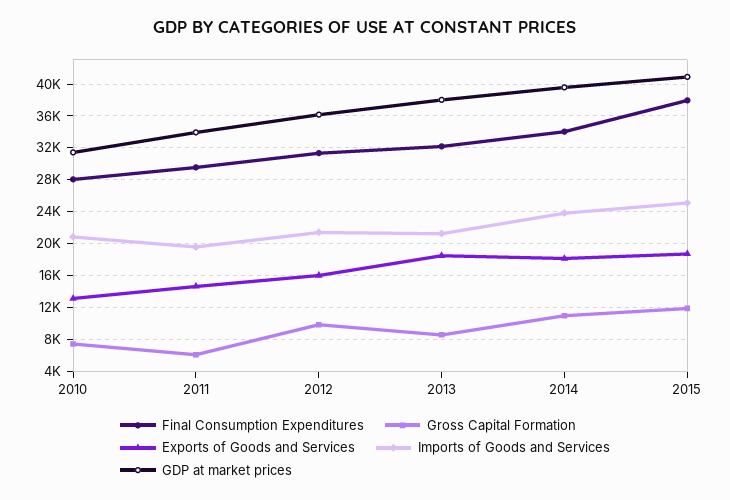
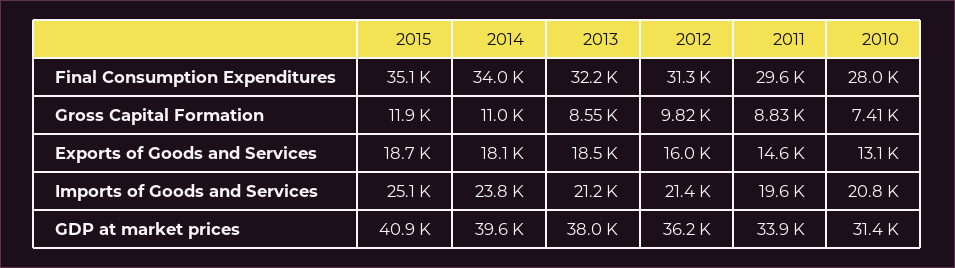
Gross Capital Formation, 2011: 6000 -> 8830
Final Consumption Expenditures, 2015: 38000 -> 35100

